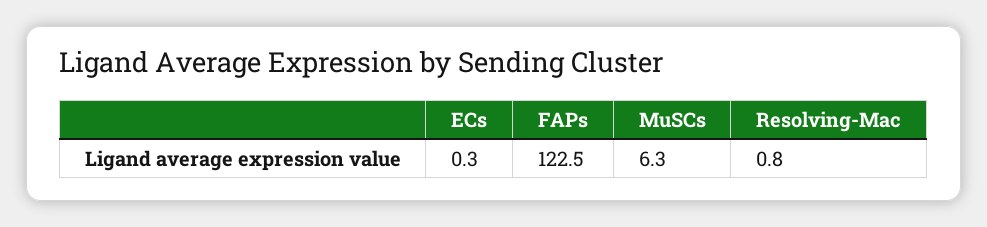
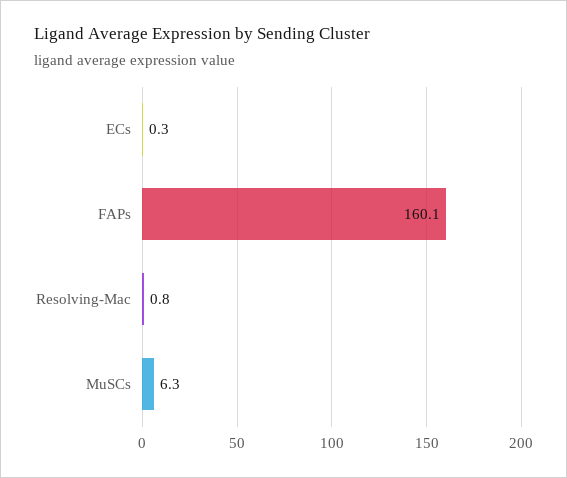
FAPs: 122.5 -> 160.1

